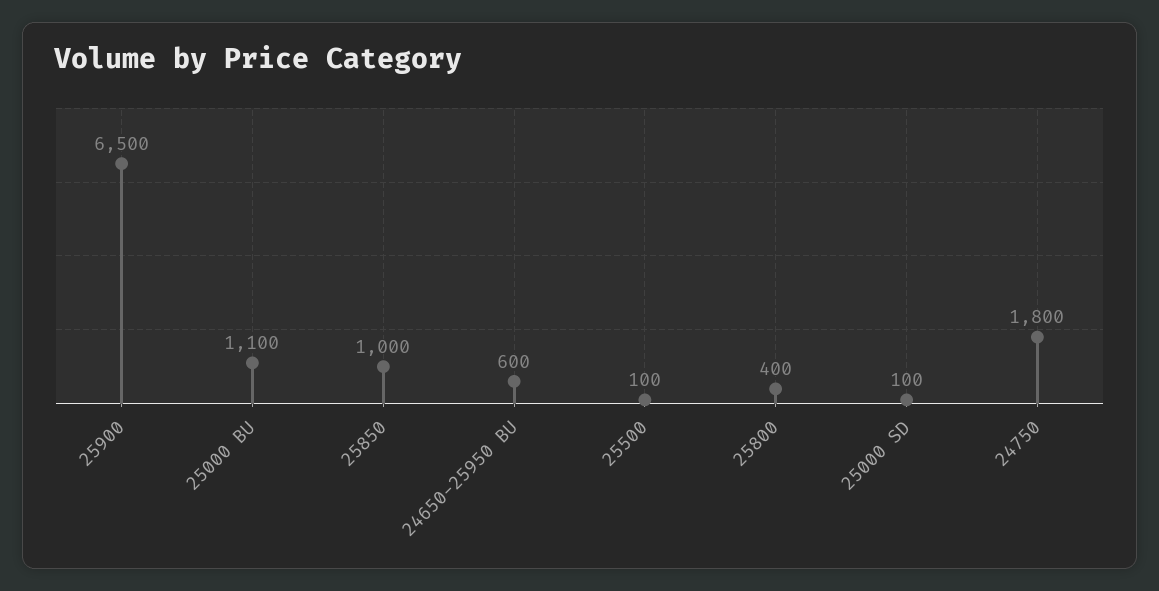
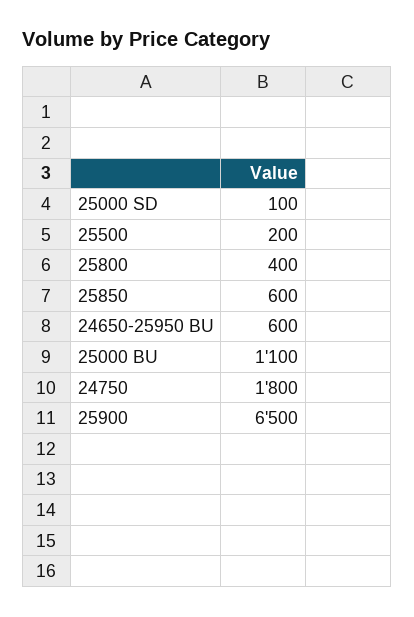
25850: 1000 -> 600
25500: 100 -> 200

